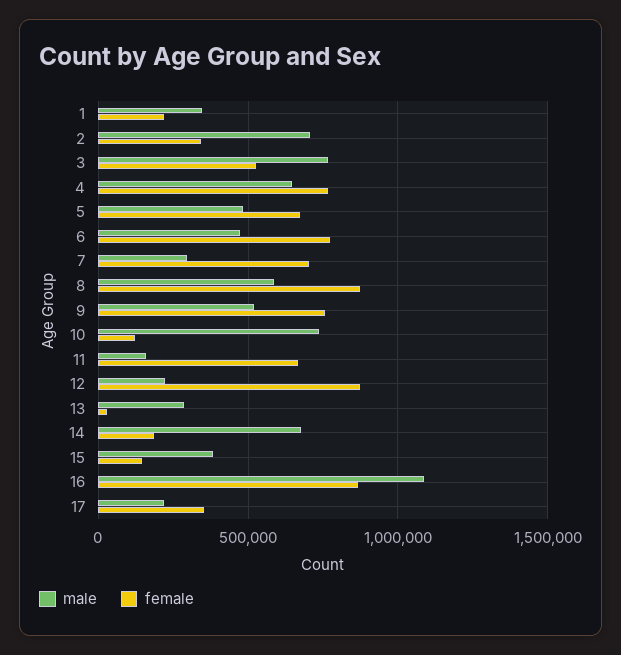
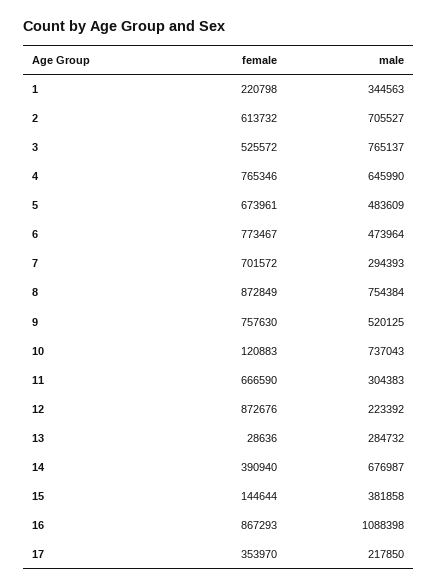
female, 2: 350000 -> 613732
male, 8: 600000 -> 754384
male, 11: 150000 -> 304383
female, 14: 200000 -> 390940

